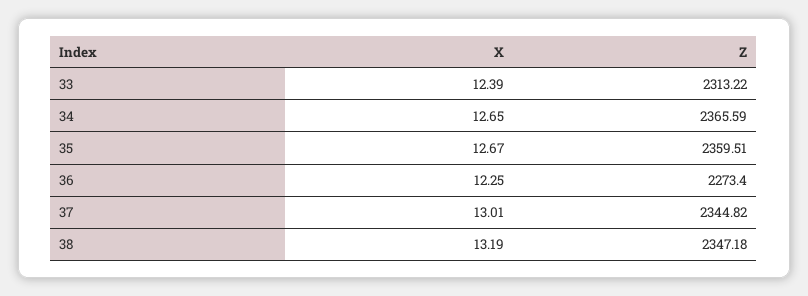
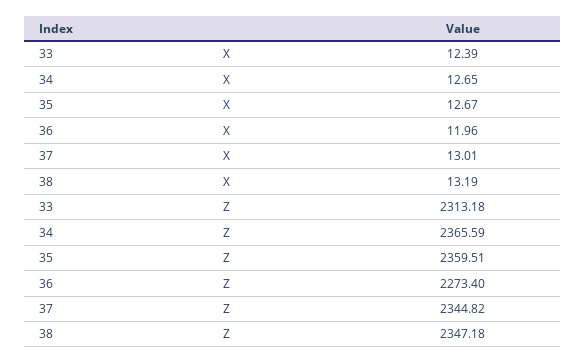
Z, 33: 2313.22 -> 2313.18
X, 36: 12.25 -> 11.96

